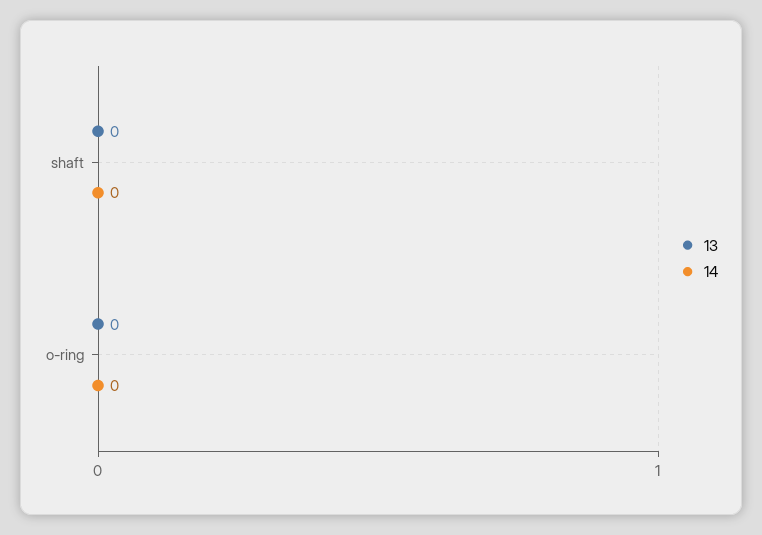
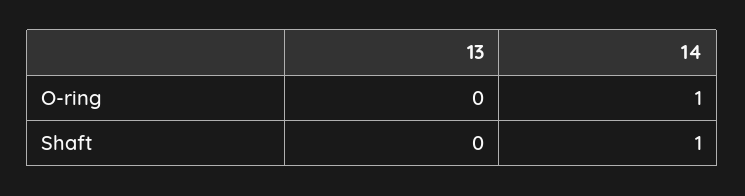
14, shaft: 0 -> 1
14, o-ring: 0 -> 1

